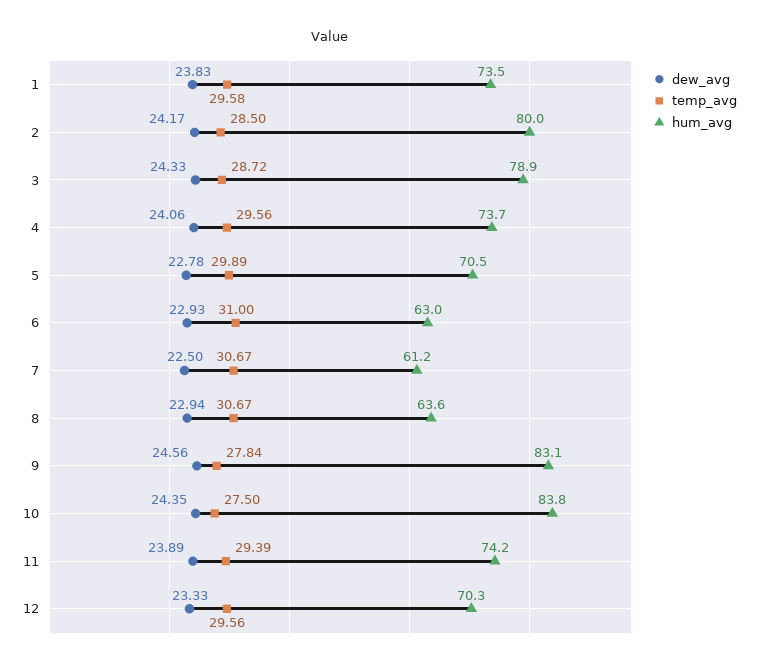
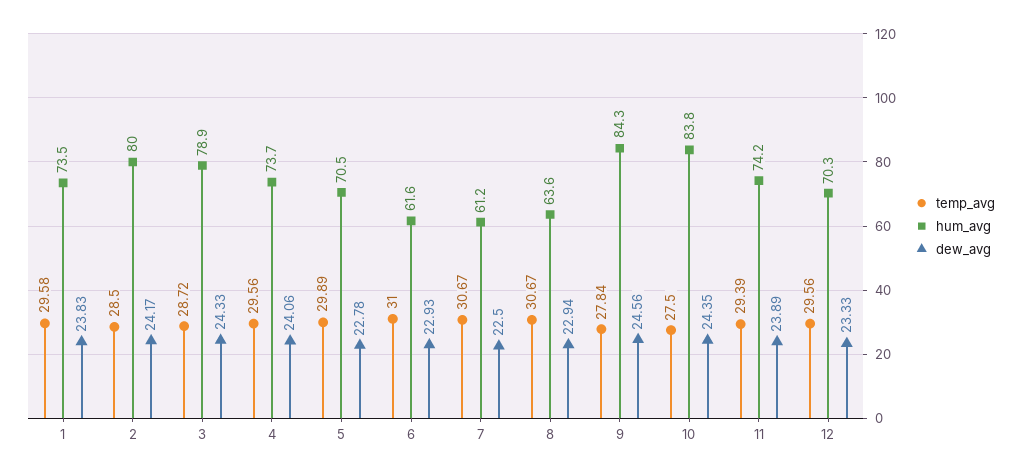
hum_avg, 6: 63 -> 61.6
hum_avg, 9: 83.1 -> 84.3

